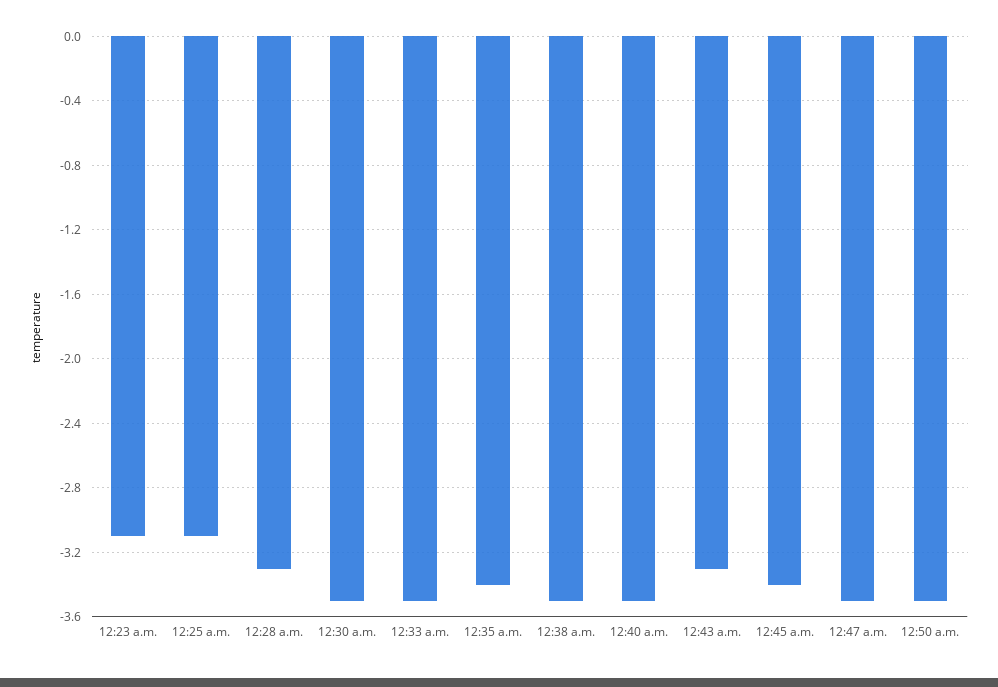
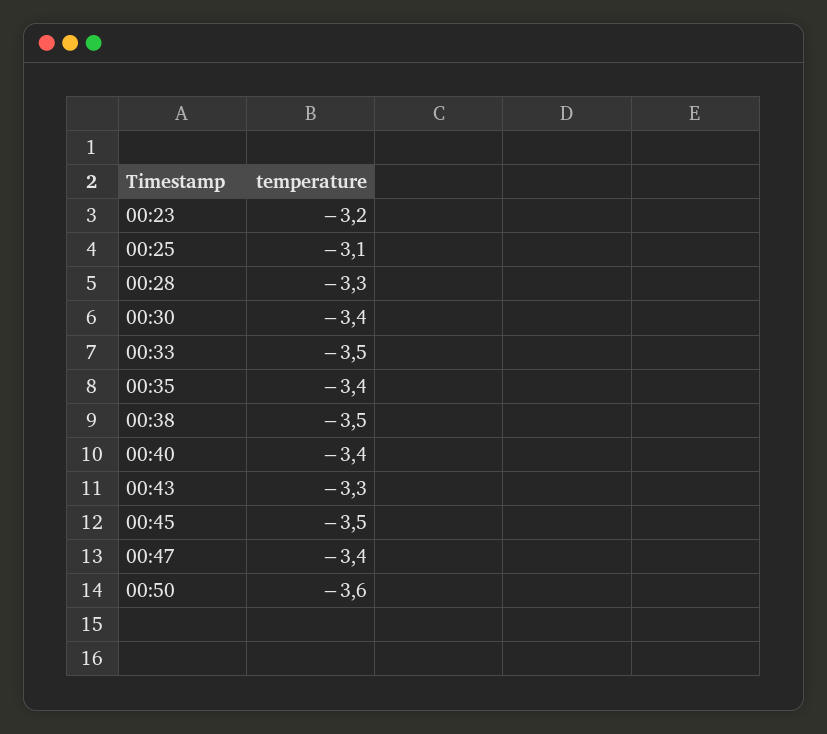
12:23 a.m.: -3.1 -> -3.2
12:30 a.m.: -3.5 -> -3.4
12:40 a.m.: -3.5 -> -3.4
12:45 a.m.: -3.4 -> -3.5
12:47 a.m.: -3.5 -> -3.4
12:50 a.m.: -3.5 -> -3.6

